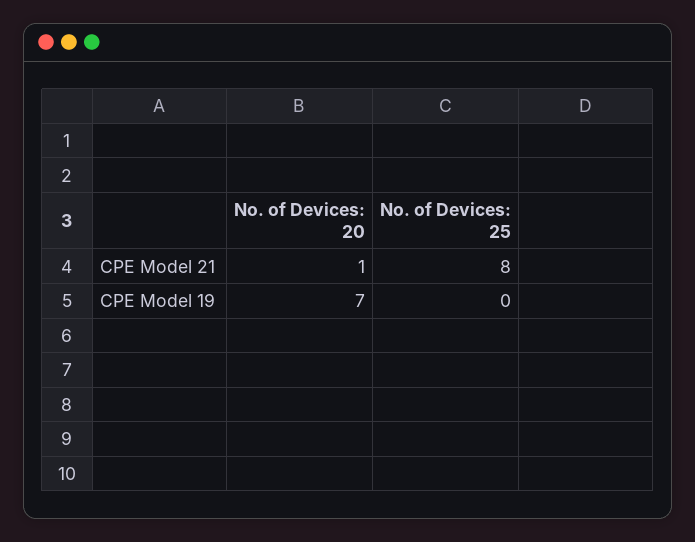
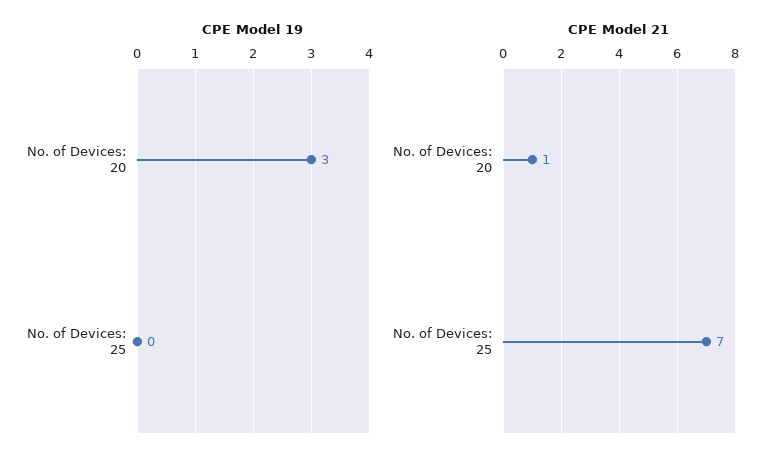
CPE Model 21, No. of Devices: 25: 8 -> 7
CPE Model 19, No. of Devices: 20: 7 -> 3

